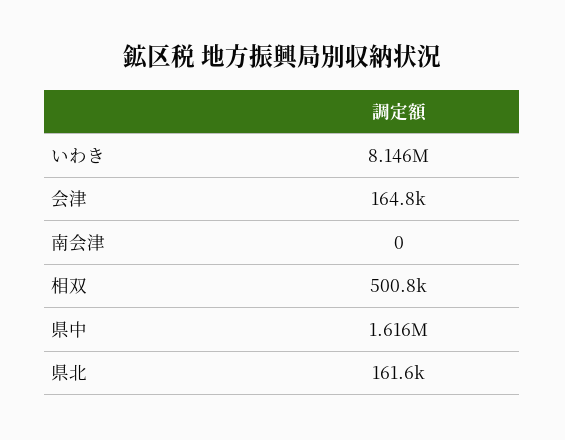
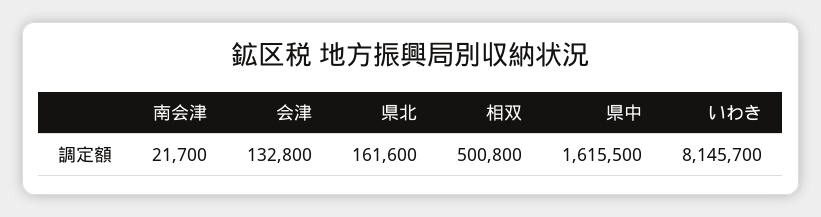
会津: 164800 -> 132800
南会津: 0 -> 21700

